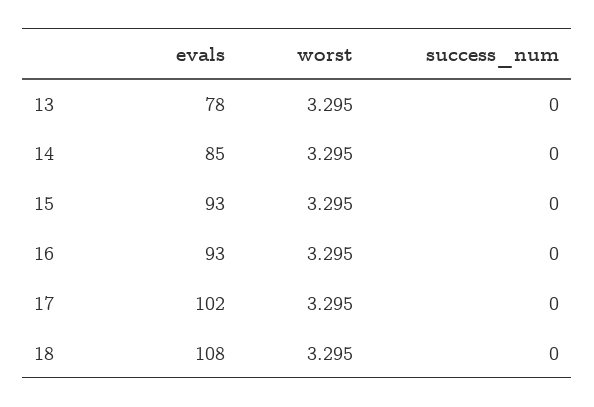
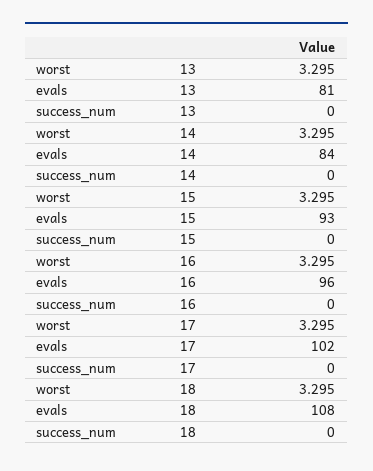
evals, 13: 78 -> 81
evals, 14: 85 -> 84
evals, 16: 93 -> 96

